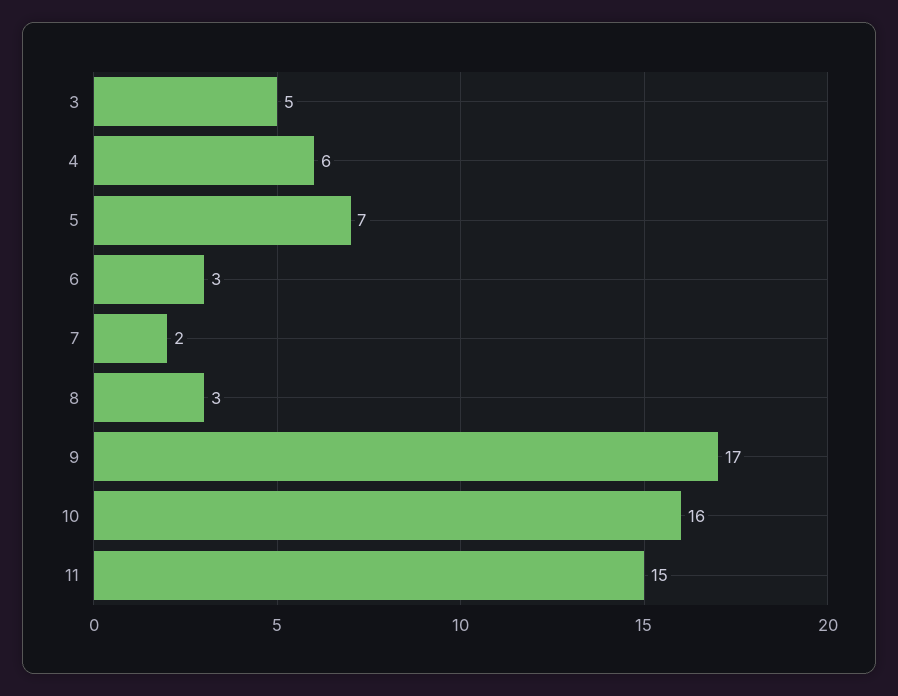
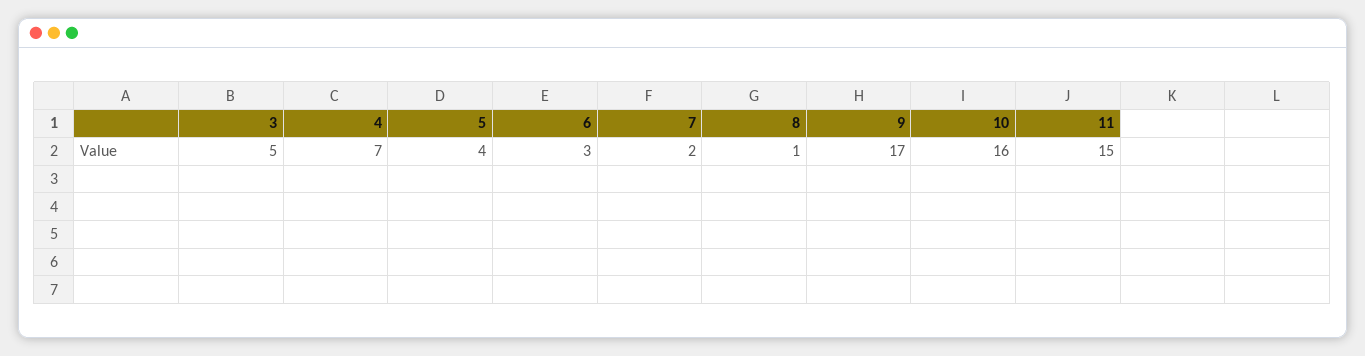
4: 6 -> 7
5: 7 -> 4
8: 3 -> 1

